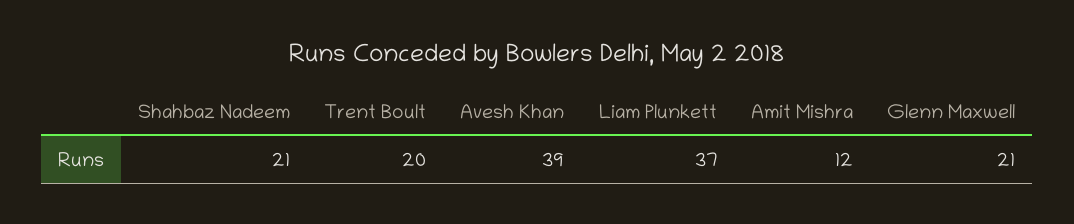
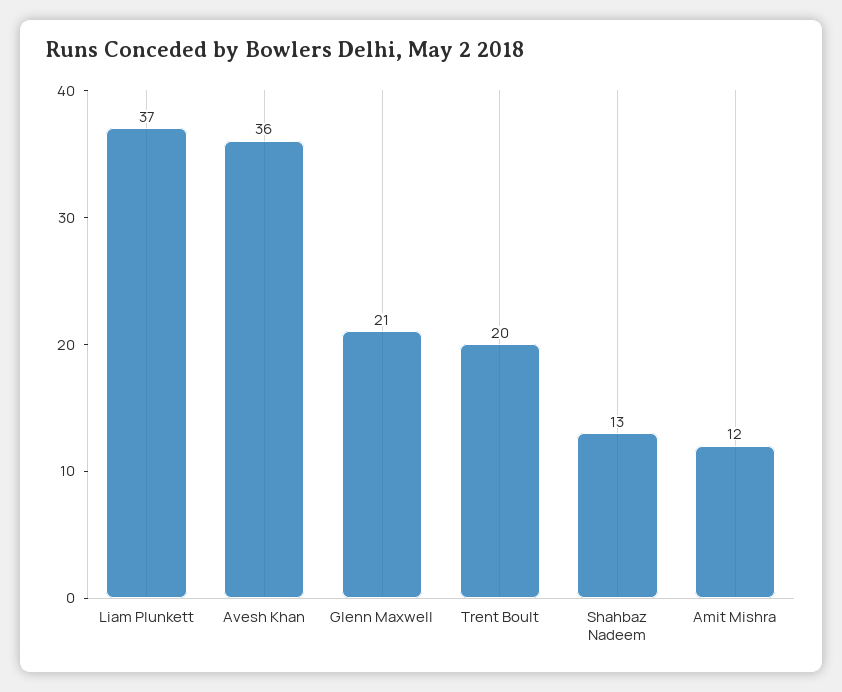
Shahbaz Nadeem: 21 -> 13
Avesh Khan: 39 -> 36

